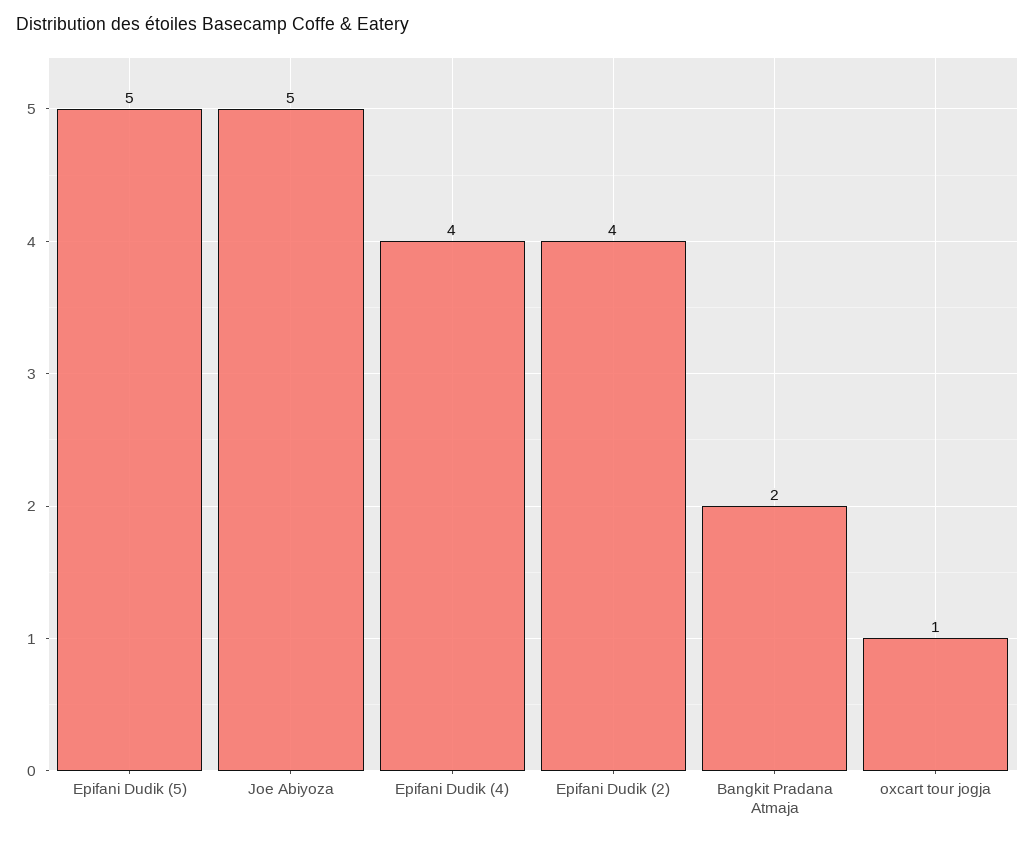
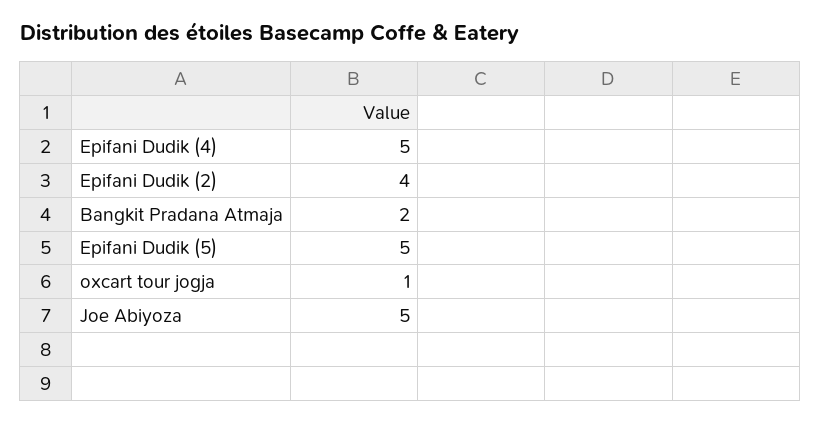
Epifani Dudik (4): 4 -> 5

